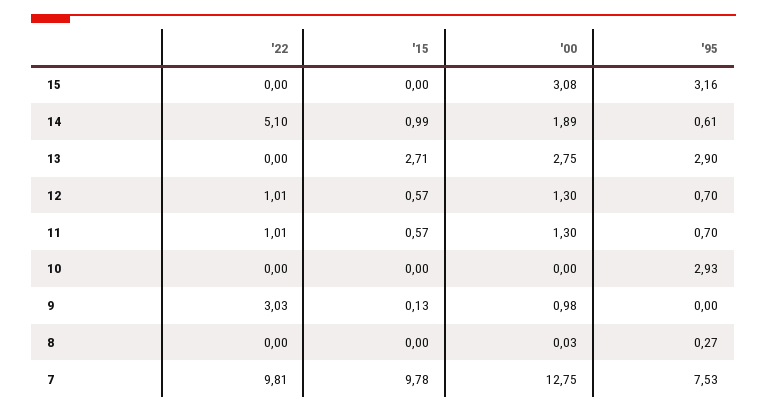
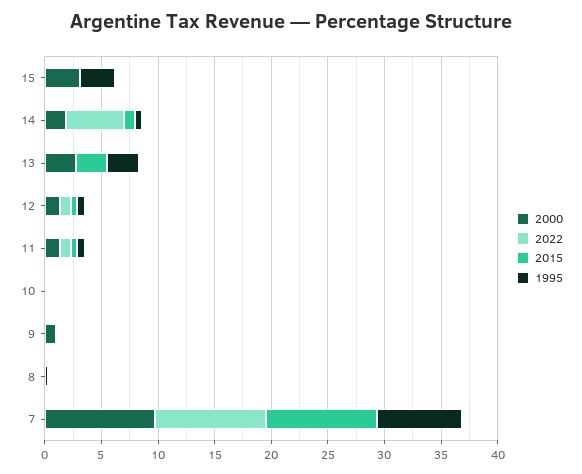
'95, 10: 2.93 -> 0
'22, 9: 3.03 -> 0
'00, 7: 12.75 -> 10

